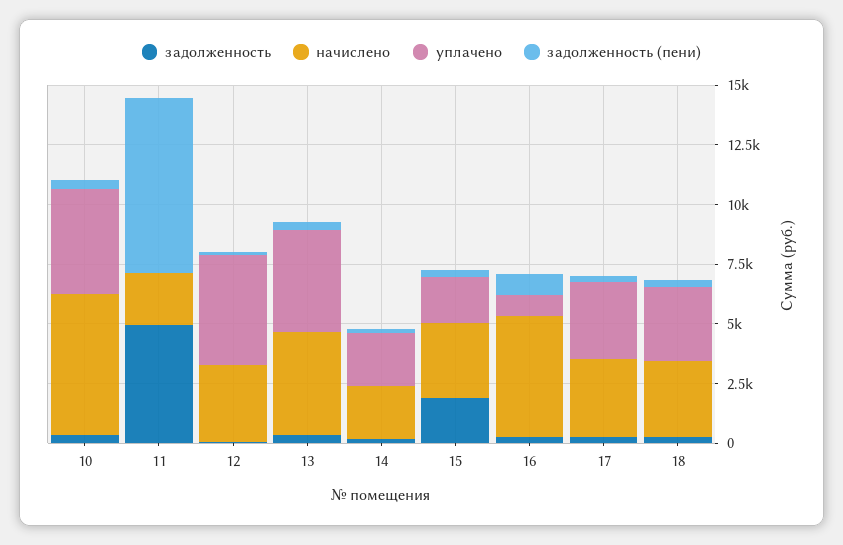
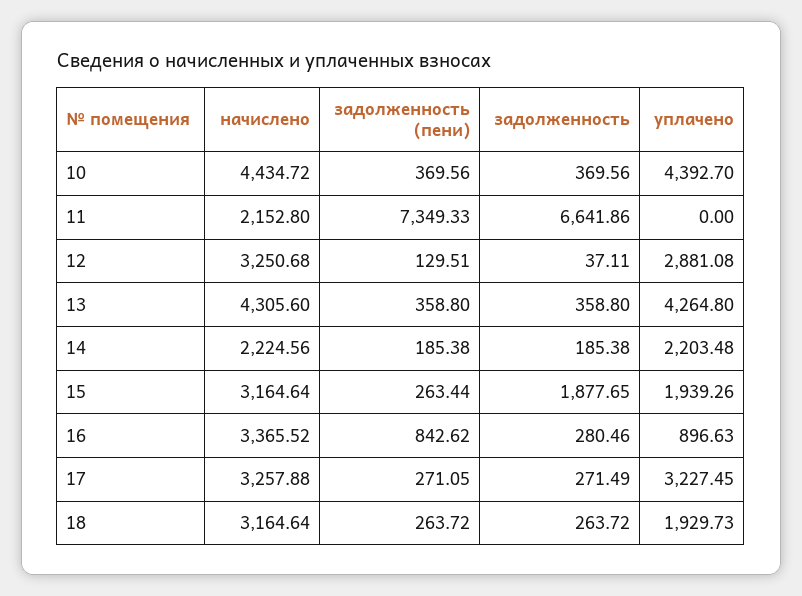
начислено, 10: 6000 -> 4434.72
задолженность, 11: 5000 -> 6641.86
уплачено, 12: 4500 -> 2881.08
начислено, 16: 5000 -> 3365.52
уплачено, 18: 3000 -> 1929.73

